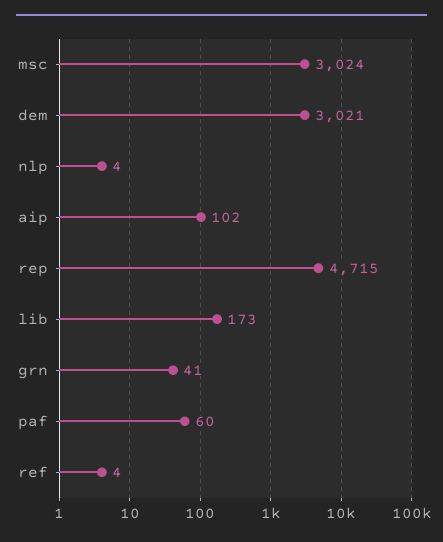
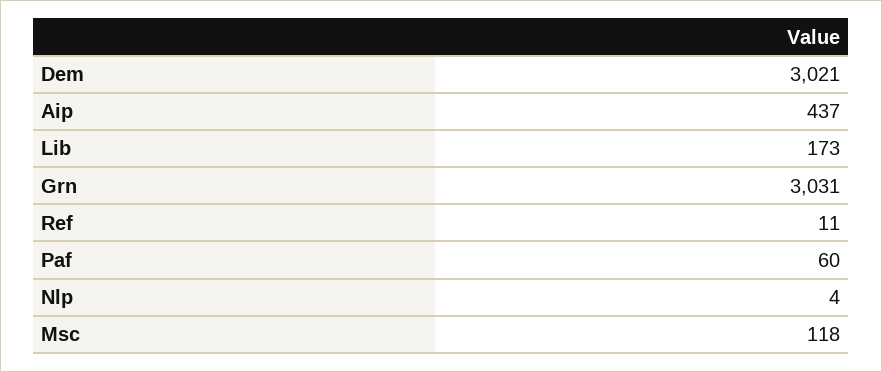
msc: 3024 -> 118
aip: 102 -> 437
rep: 4715 -> none
grn: 41 -> 3031
ref: 4 -> 11

